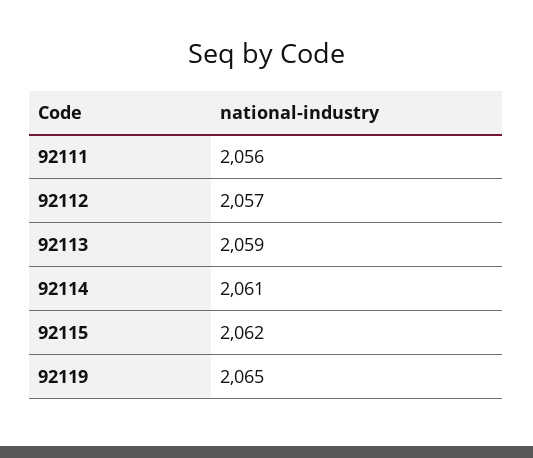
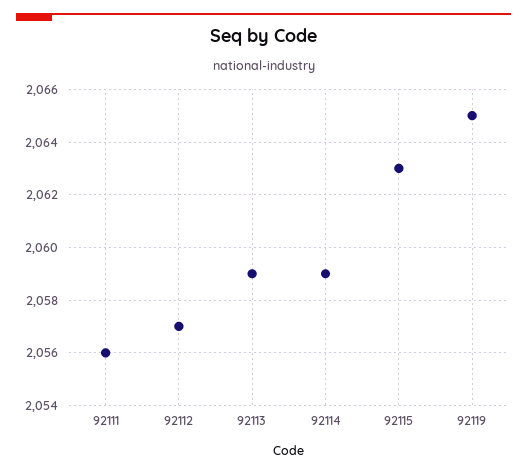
92114: 2061 -> 2059
92115: 2062 -> 2063

